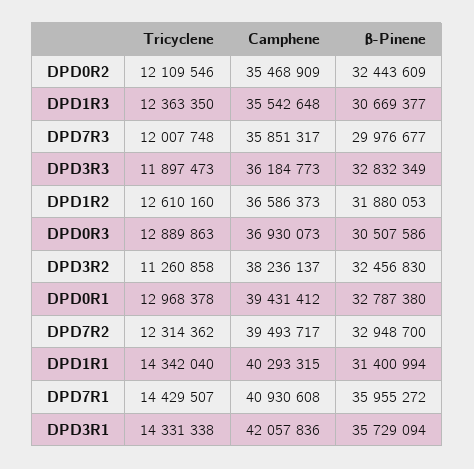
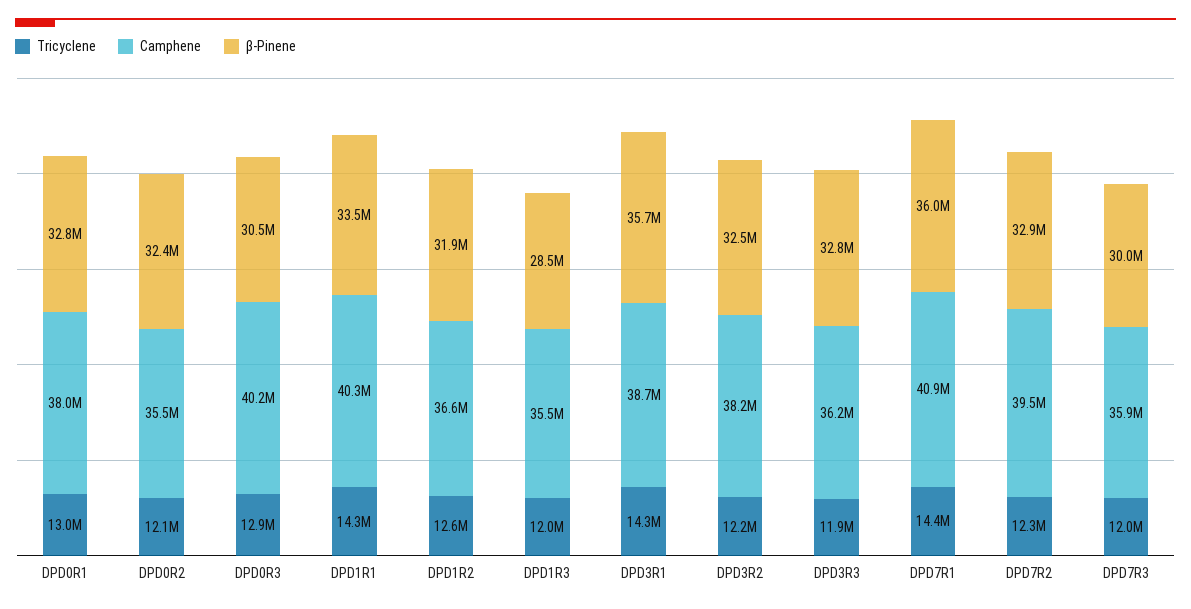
Tricyclene, DPD1R3: 12363350 -> 12000000
β-Pinene, DPD1R3: 30669377 -> 28500000
Camphene, DPD0R3: 36930073 -> 40200000
Tricyclene, DPD3R2: 11260858 -> 12200000
Camphene, DPD0R1: 39431412 -> 38000000
β-Pinene, DPD1R1: 31400994 -> 33500000
Camphene, DPD3R1: 42057836 -> 38700000

